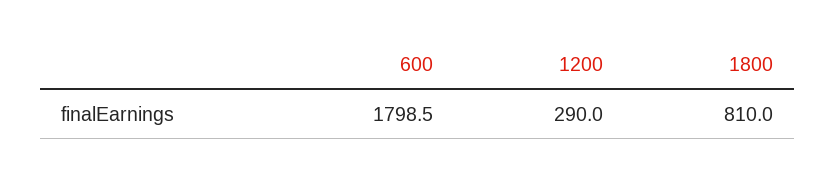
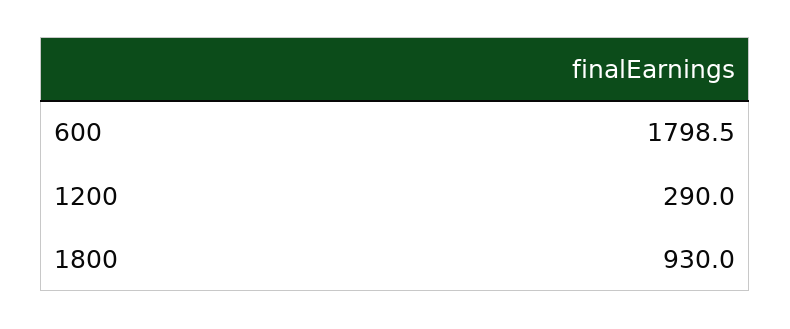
1800: 810 -> 930

